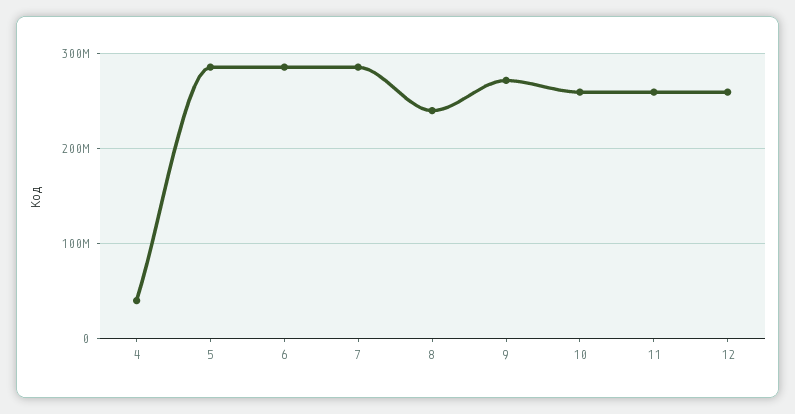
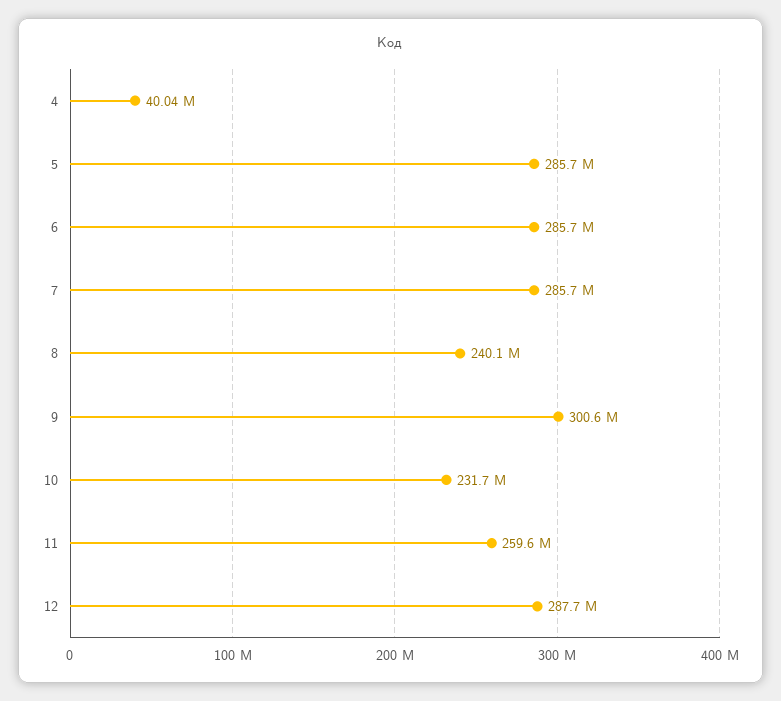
9: 270000000 -> 300600000
10: 260000000 -> 231700000
12: 260000000 -> 287700000

